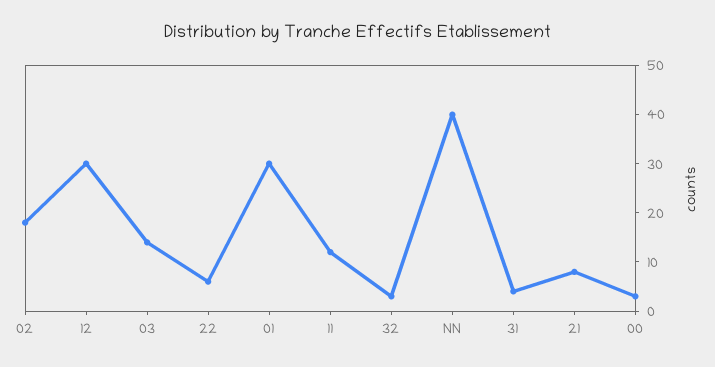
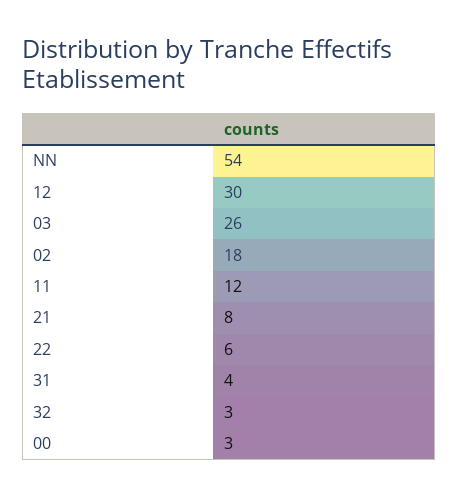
03: 15 -> 26
01: 30 -> none
NN: 40 -> 54

